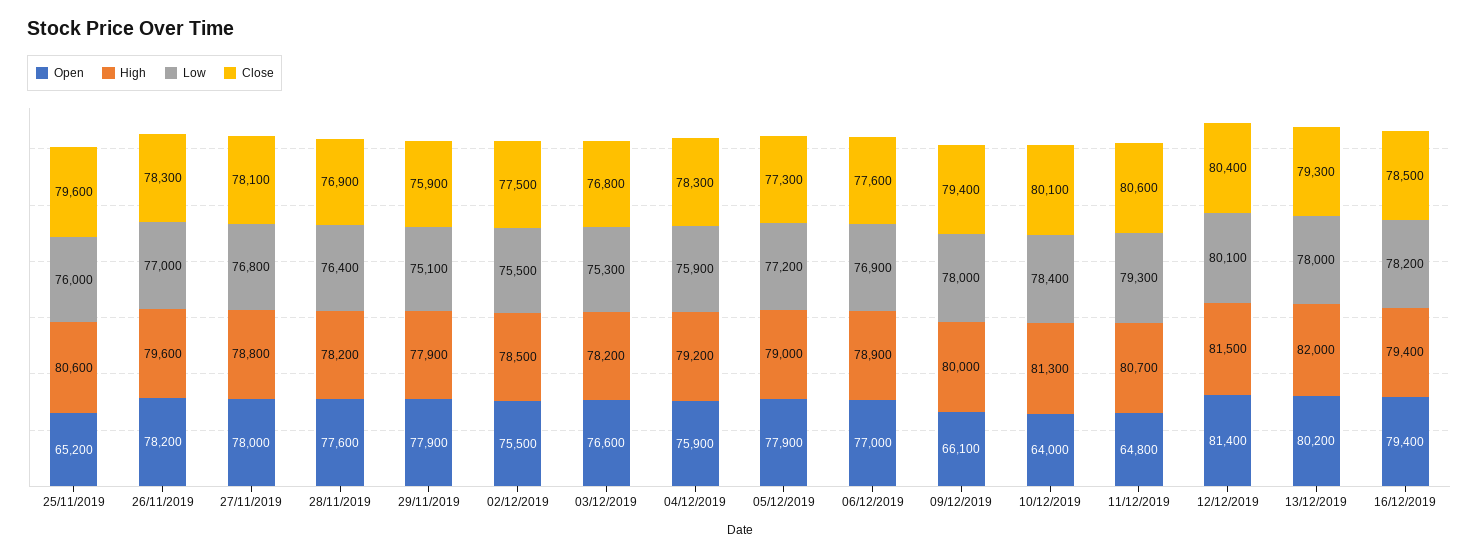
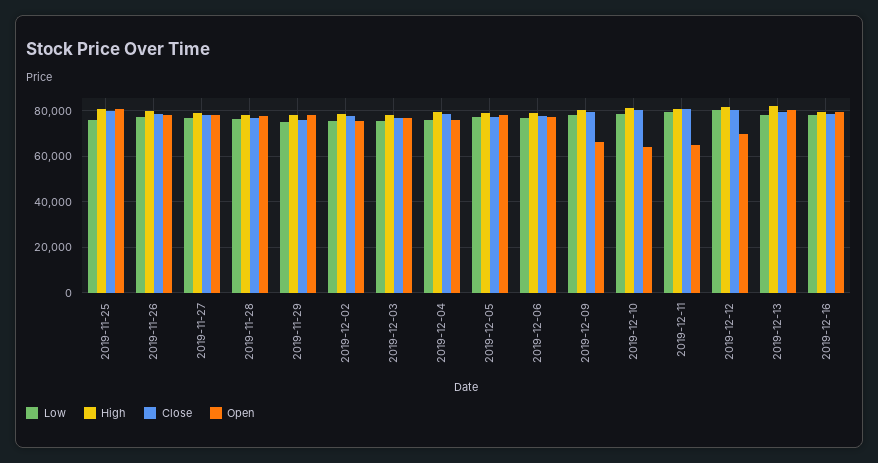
Open, 25/11/2019: 65200 -> 80000
Open, 12/12/2019: 81400 -> 70000

